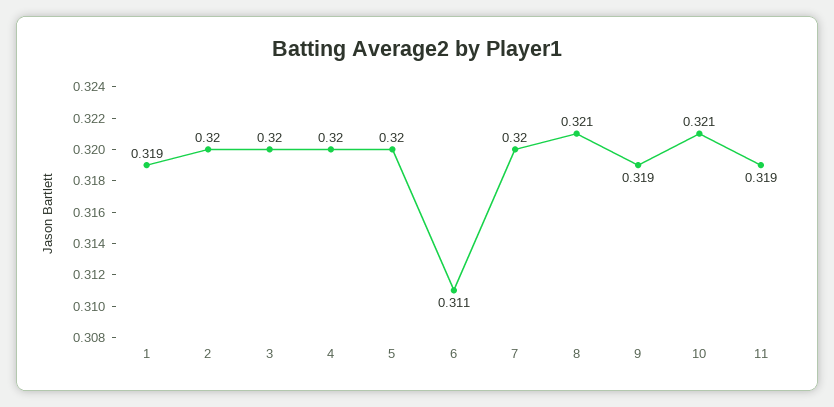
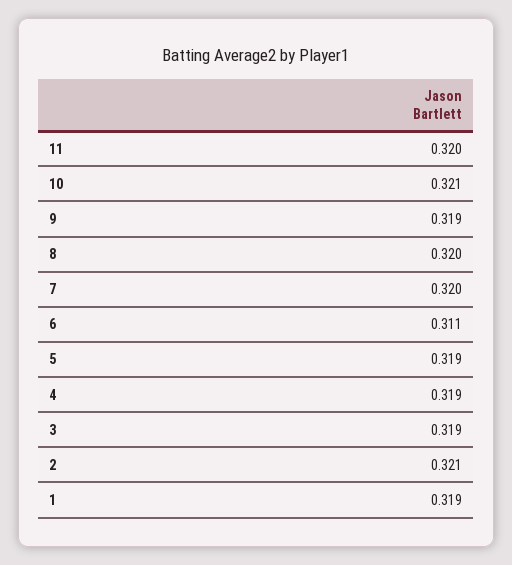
2: 0.32 -> 0.321
3: 0.32 -> 0.319
4: 0.32 -> 0.319
5: 0.32 -> 0.319
8: 0.321 -> 0.32
11: 0.319 -> 0.32

